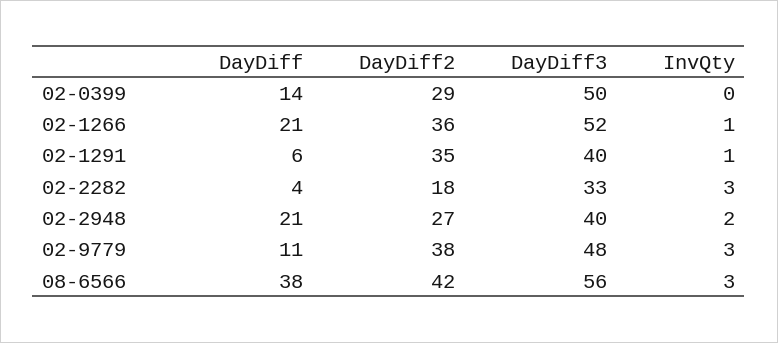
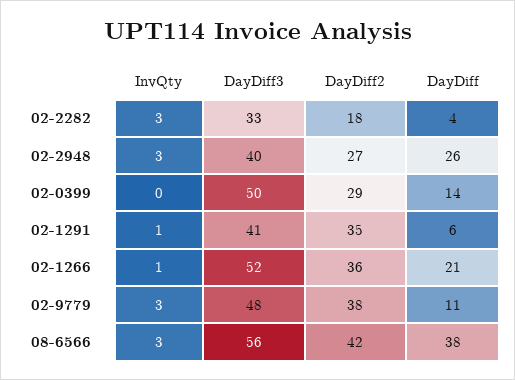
DayDiff3, 02-1291: 40 -> 41
DayDiff, 02-2948: 21 -> 26
InvQty, 02-2948: 2 -> 3

